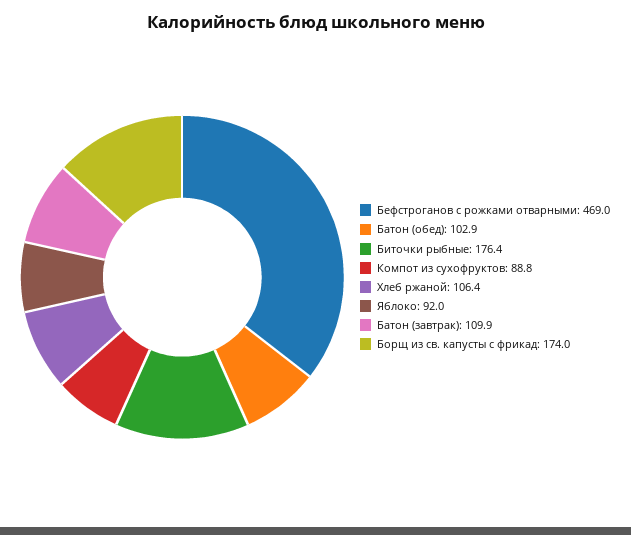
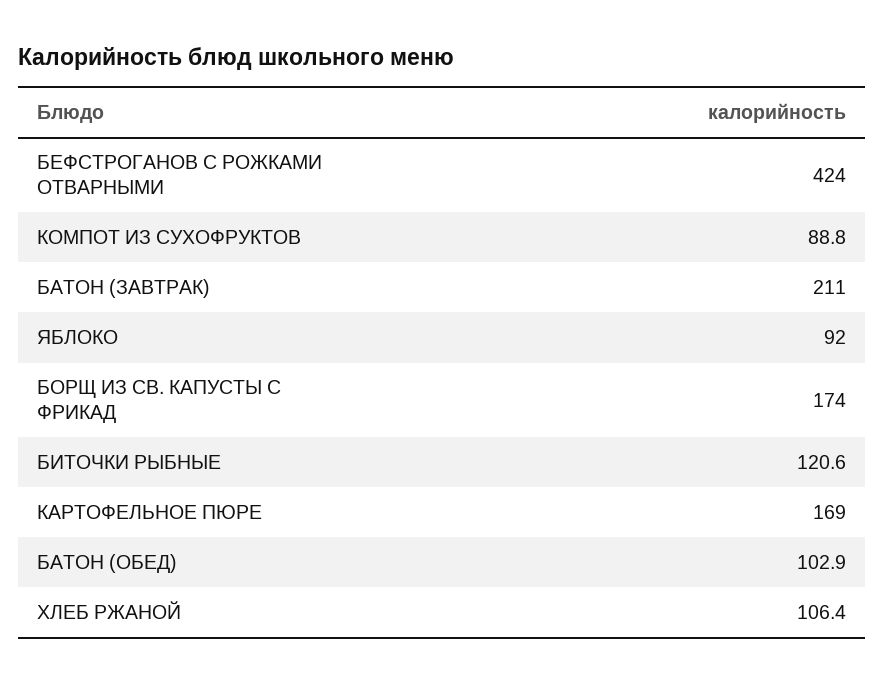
Бефстроганов с рожками отварными: 469 -> 424
Биточки рыбные: 176.4 -> 120.6
Батон (завтрак): 109.9 -> 211
КАРТОФЕЛЬНОЕ ПЮРЕ: none -> 169

